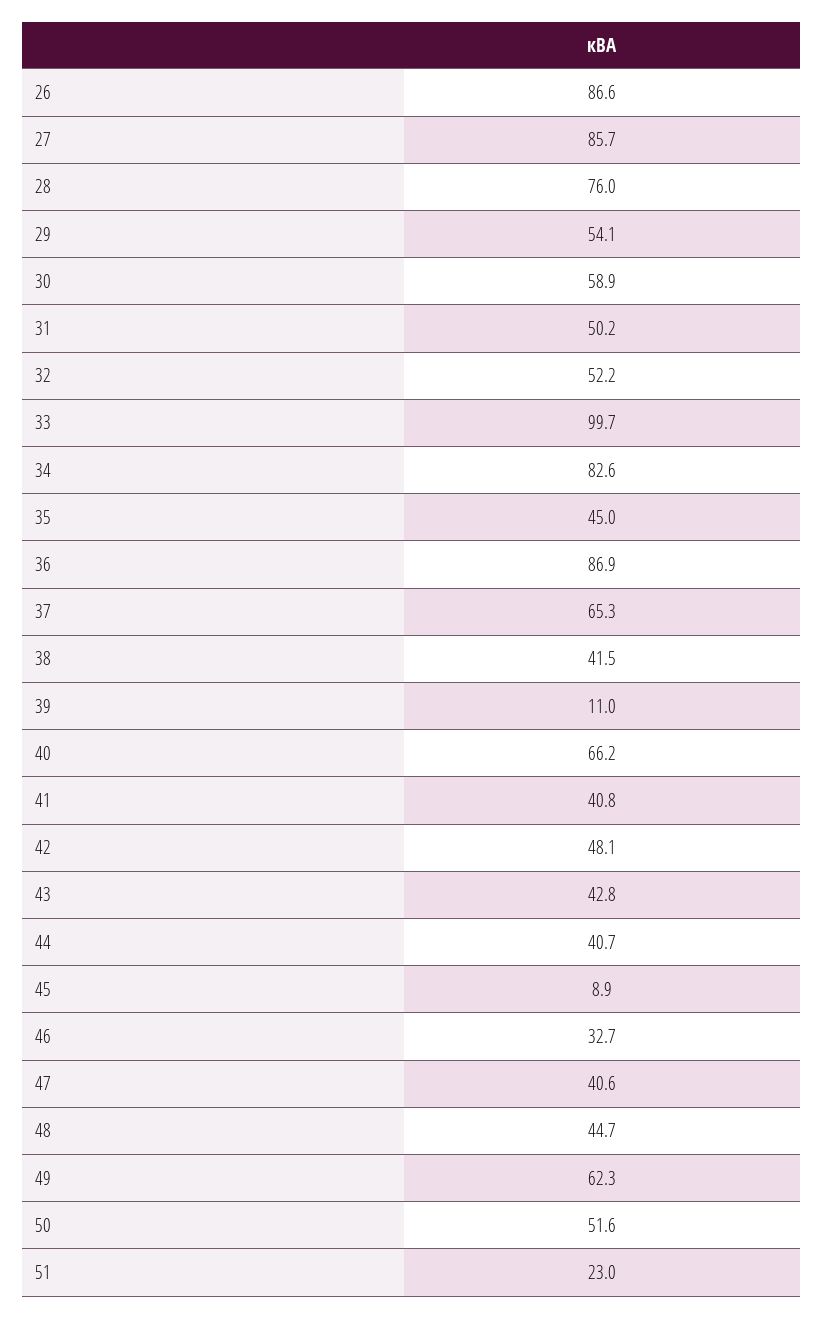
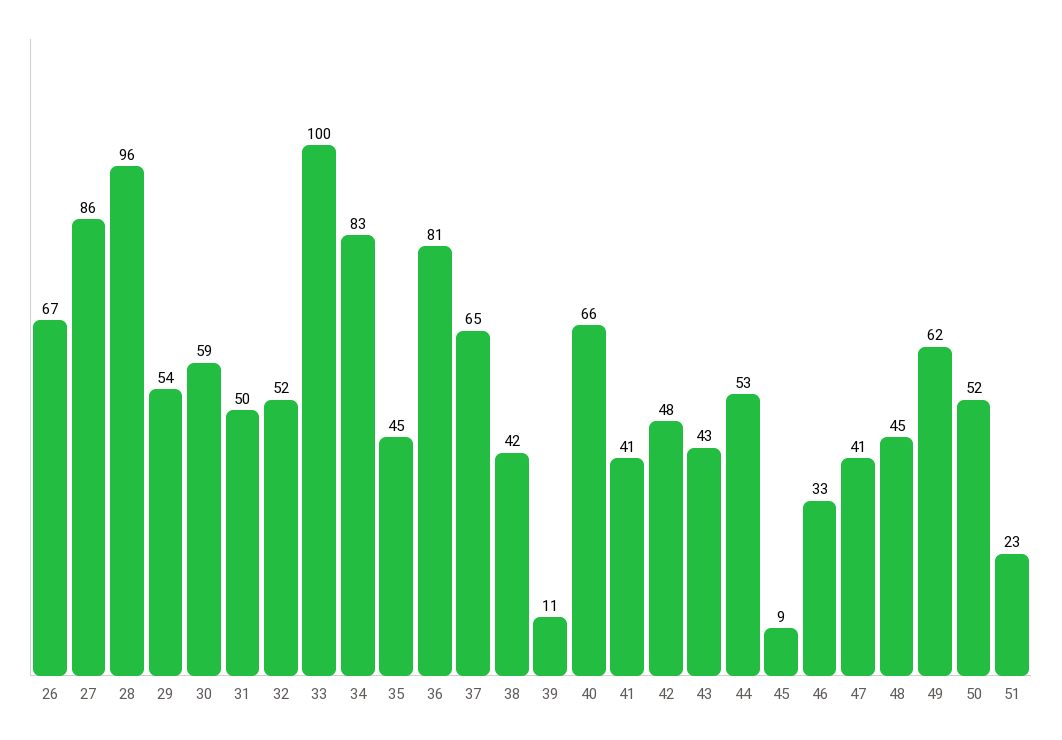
26: 86.6 -> 67
28: 76 -> 96
36: 86.9 -> 81
44: 40.7 -> 53

